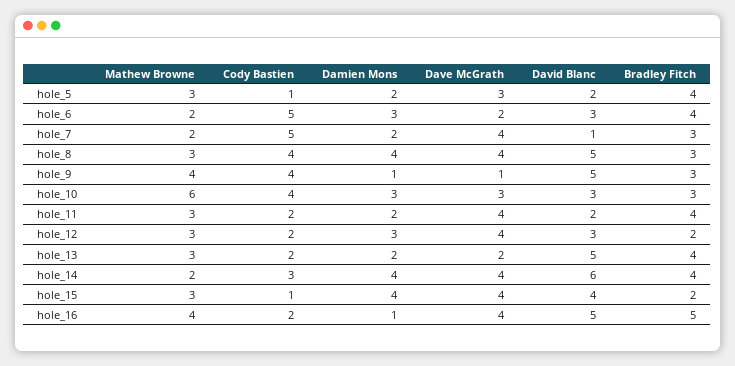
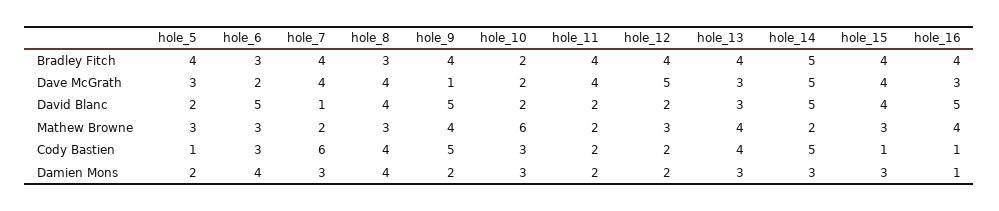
Mathew Browne, hole_6: 2 -> 3
Cody Bastien, hole_6: 5 -> 3
Damien Mons, hole_6: 3 -> 4
David Blanc, hole_6: 3 -> 5
Bradley Fitch, hole_6: 4 -> 3
Cody Bastien, hole_7: 5 -> 6
Damien Mons, hole_7: 2 -> 3
Bradley Fitch, hole_7: 3 -> 4
David Blanc, hole_8: 5 -> 4
Cody Bastien, hole_9: 4 -> 5
Damien Mons, hole_9: 1 -> 2
Bradley Fitch, hole_9: 3 -> 4
Cody Bastien, hole_10: 4 -> 3
Dave McGrath, hole_10: 3 -> 2
David Blanc, hole_10: 3 -> 2
Bradley Fitch, hole_10: 3 -> 2
Mathew Browne, hole_11: 3 -> 2
Damien Mons, hole_12: 3 -> 2
Dave McGrath, hole_12: 4 -> 5
David Blanc, hole_12: 3 -> 2
Bradley Fitch, hole_12: 2 -> 4
Mathew Browne, hole_13: 3 -> 4
Cody Bastien, hole_13: 2 -> 4
Damien Mons, hole_13: 2 -> 3
Dave McGrath, hole_13: 2 -> 3
David Blanc, hole_13: 5 -> 3
Cody Bastien, hole_14: 3 -> 5
Damien Mons, hole_14: 4 -> 3
Dave McGrath, hole_14: 4 -> 5
David Blanc, hole_14: 6 -> 5
Bradley Fitch, hole_14: 4 -> 5
Damien Mons, hole_15: 4 -> 3
Bradley Fitch, hole_15: 2 -> 4
Cody Bastien, hole_16: 2 -> 1
Dave McGrath, hole_16: 4 -> 3
Bradley Fitch, hole_16: 5 -> 4

